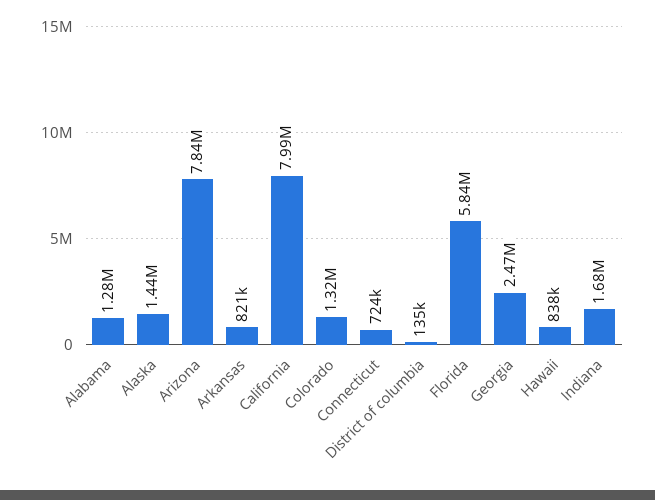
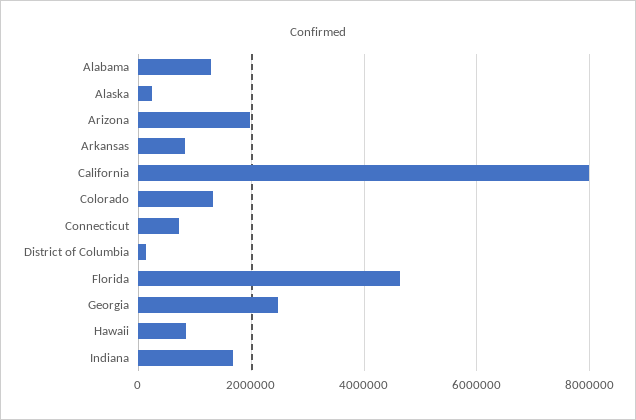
Alaska: 1440000 -> 200000
Arizona: 7840000 -> 2000000
Florida: 5840000 -> 4600000

